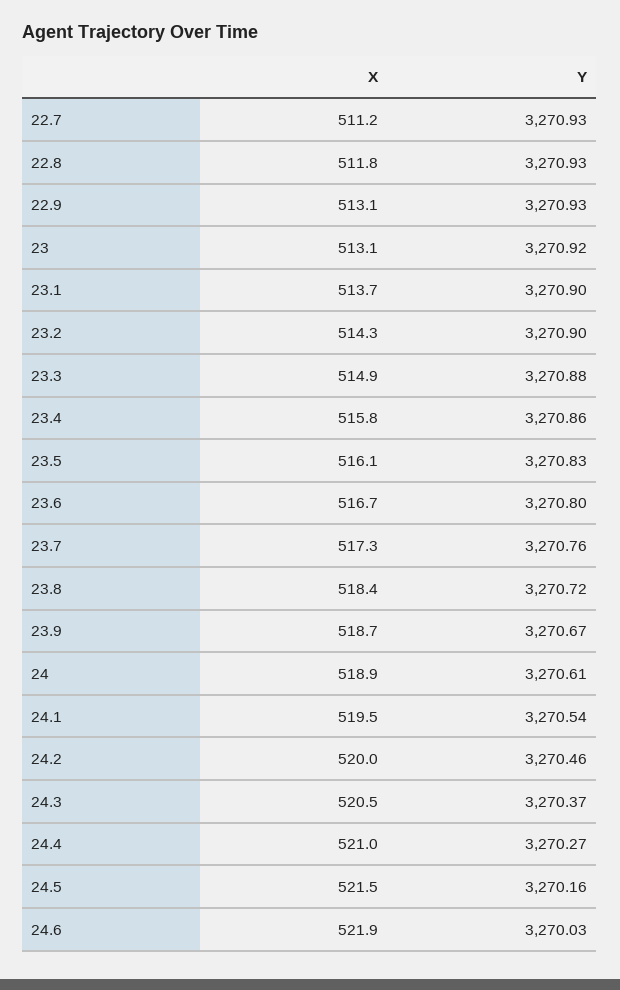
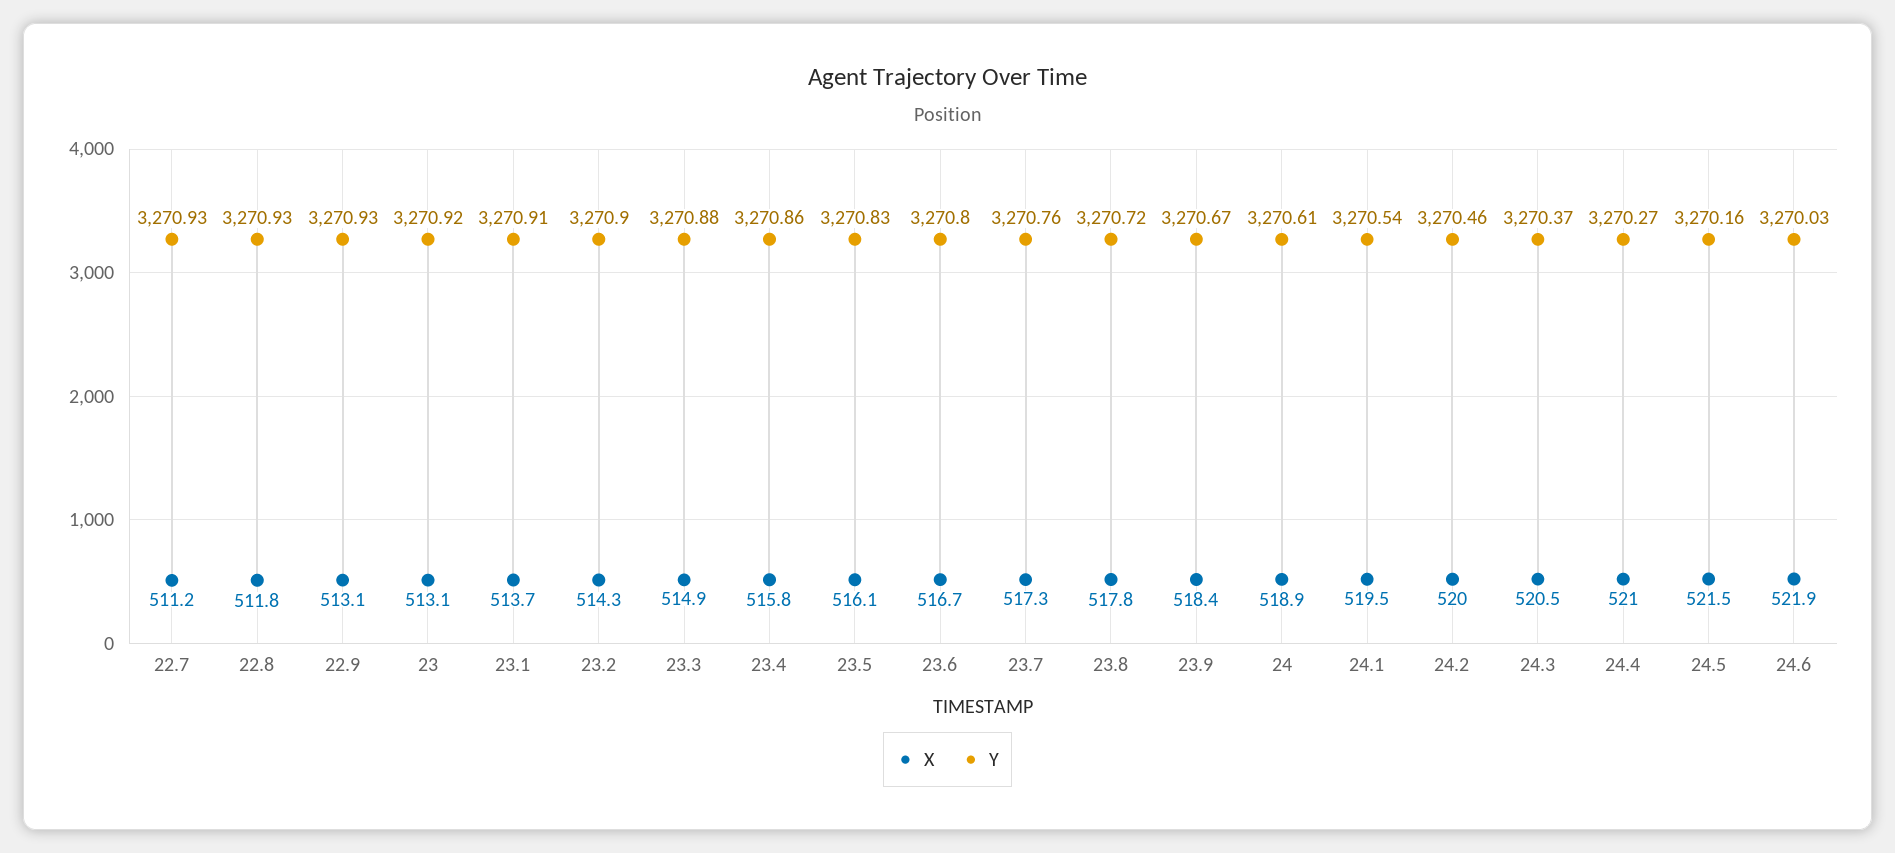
Y, 23.1: 3270.9 -> 3270.91
X, 23.8: 518.4 -> 517.8
X, 23.9: 518.7 -> 518.4

